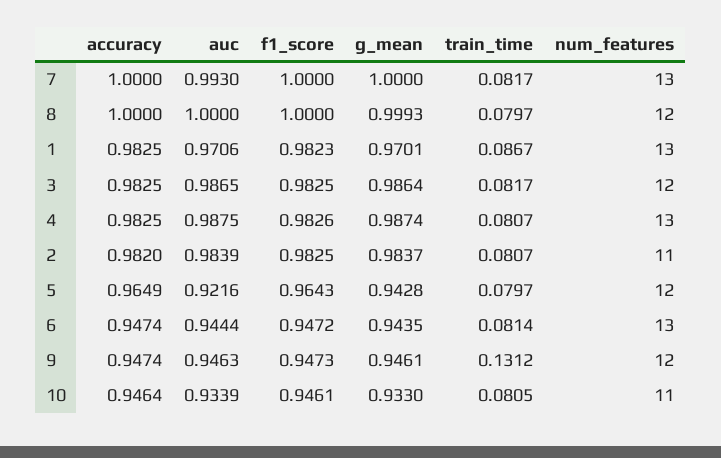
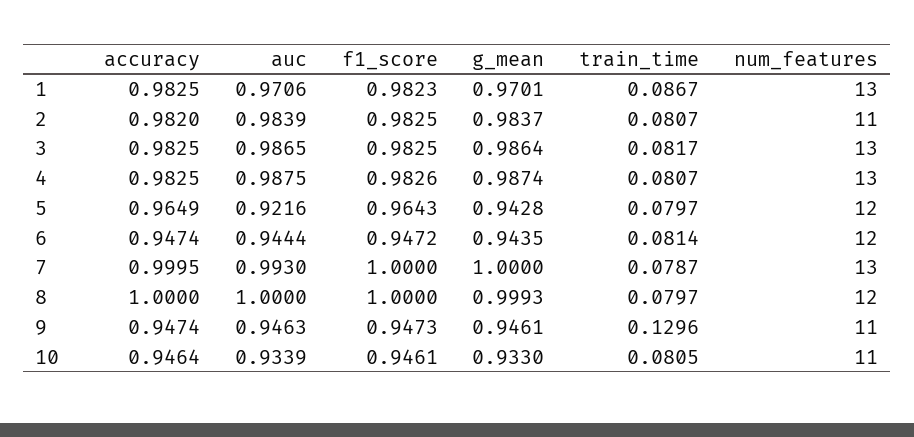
accuracy, 7: 1 -> 0.9995
train_time, 7: 0.0817 -> 0.0787
num_features, 3: 12 -> 13
num_features, 6: 13 -> 12
train_time, 9: 0.1312 -> 0.1296
num_features, 9: 12 -> 11

